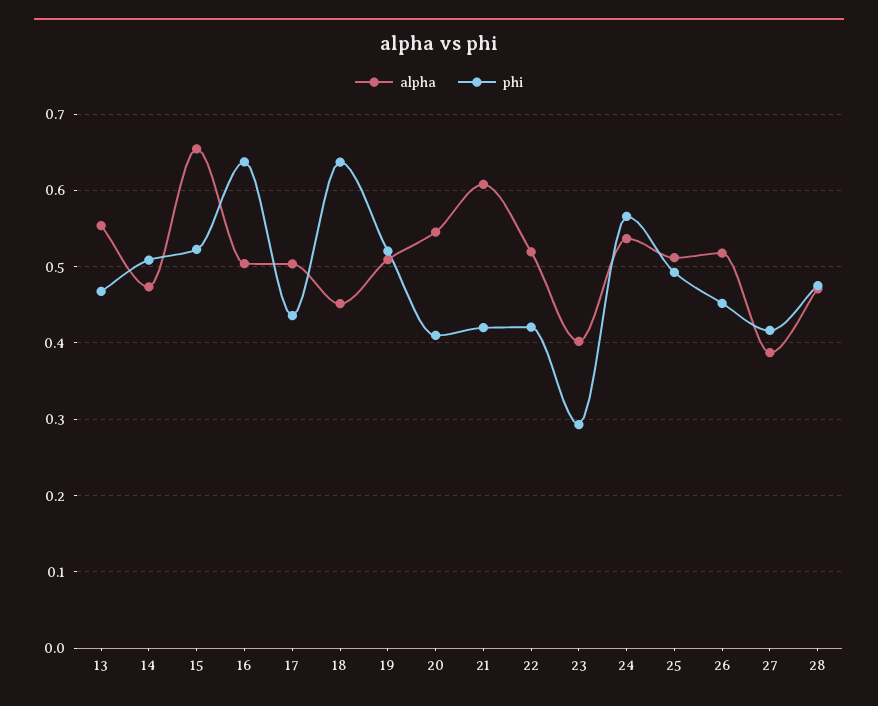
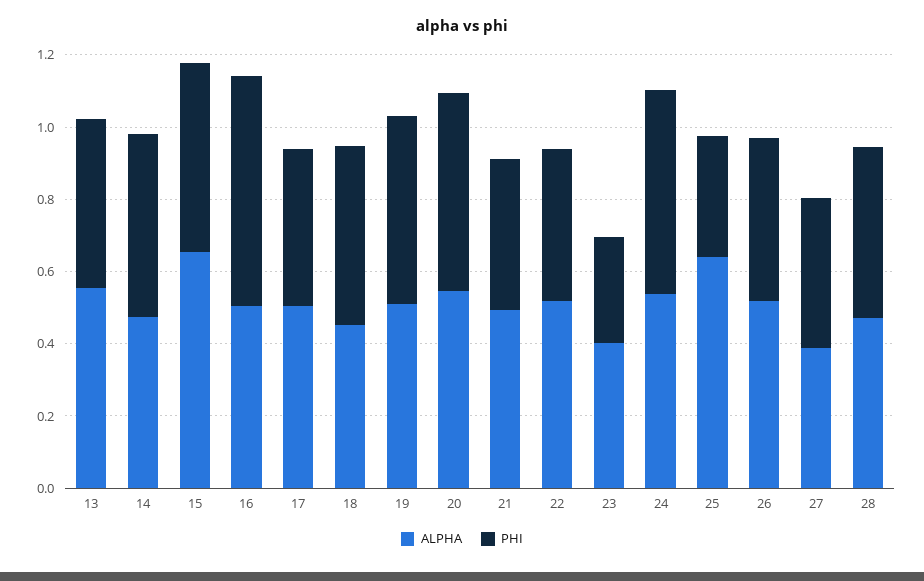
phi, 18: 0.64 -> 0.5
phi, 20: 0.41 -> 0.55
alpha, 21: 0.61 -> 0.5
alpha, 25: 0.51 -> 0.65
phi, 25: 0.49 -> 0.35

